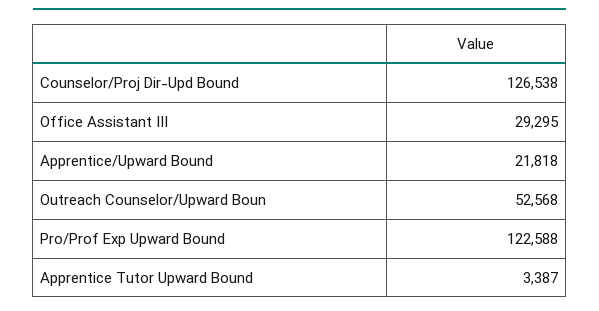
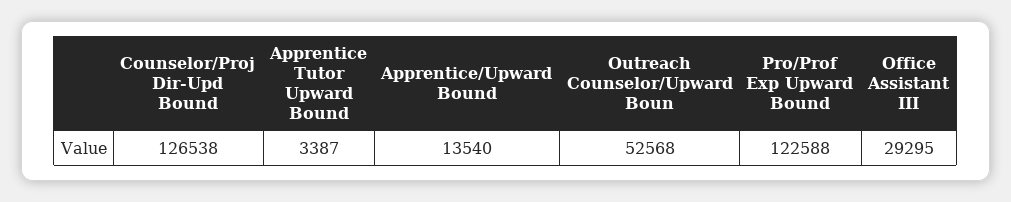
Apprentice/Upward Bound: 21818 -> 13540

